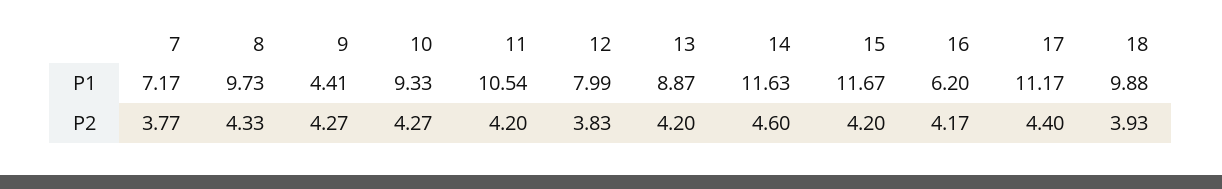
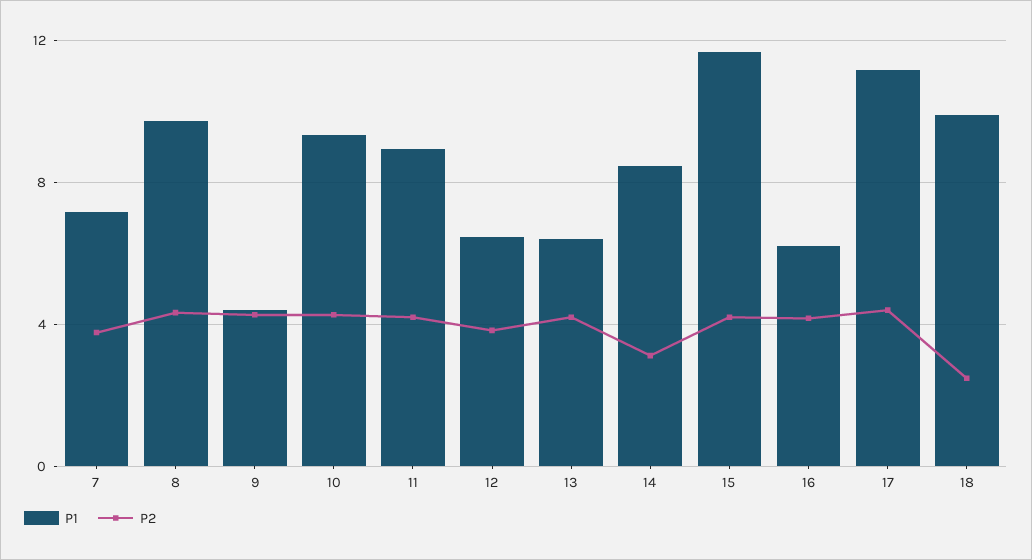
P1, 11: 10.54 -> 9
P1, 12: 7.99 -> 6.5
P1, 13: 8.87 -> 6.5
P1, 14: 11.63 -> 8.5
P2, 14: 4.6 -> 3
P2, 18: 3.93 -> 2.5

